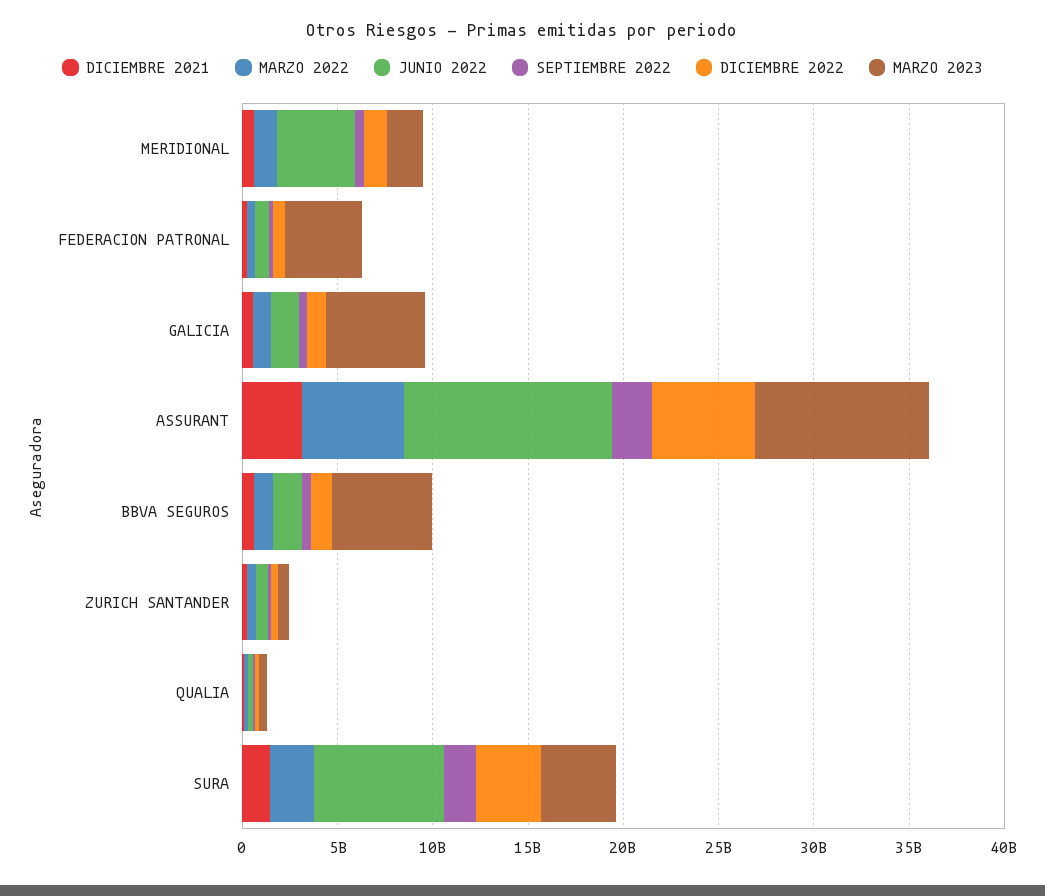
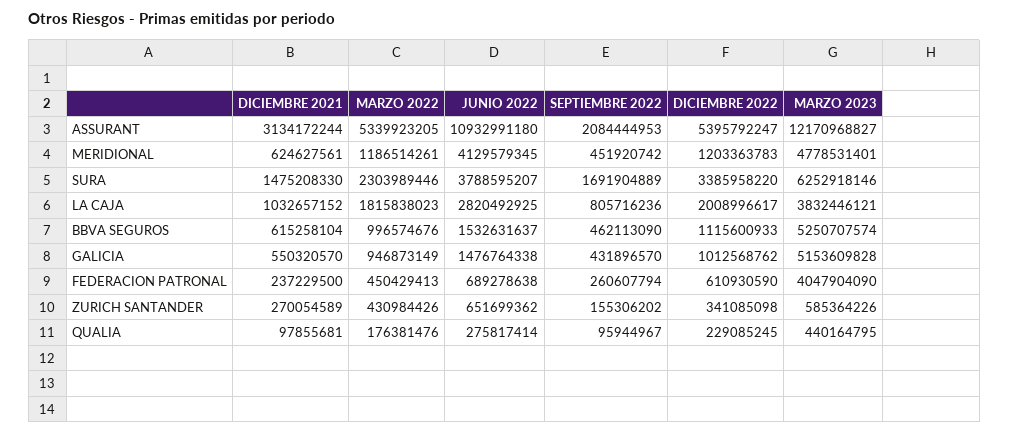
MARZO 2023, MERIDIONAL: 2000000000 -> 4778531401
MARZO 2023, ASSURANT: 9000000000 -> 12170968827
JUNIO 2022, SURA: 7000000000 -> 3788595207
MARZO 2023, SURA: 4000000000 -> 6252918146
DICIEMBRE 2021, LA CAJA: none -> 1032657152
MARZO 2022, LA CAJA: none -> 1815838023
JUNIO 2022, LA CAJA: none -> 2820492925
SEPTIEMBRE 2022, LA CAJA: none -> 805716236
DICIEMBRE 2022, LA CAJA: none -> 2008996617
MARZO 2023, LA CAJA: none -> 3832446121

